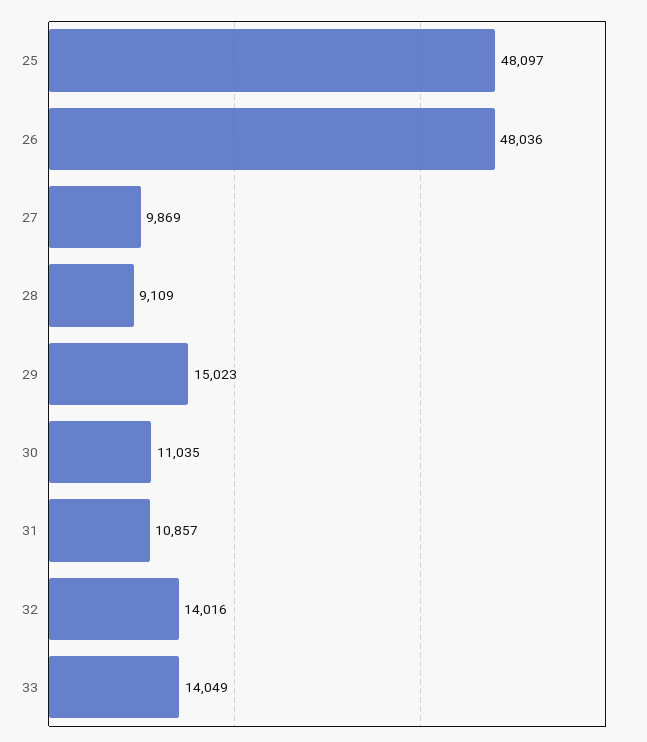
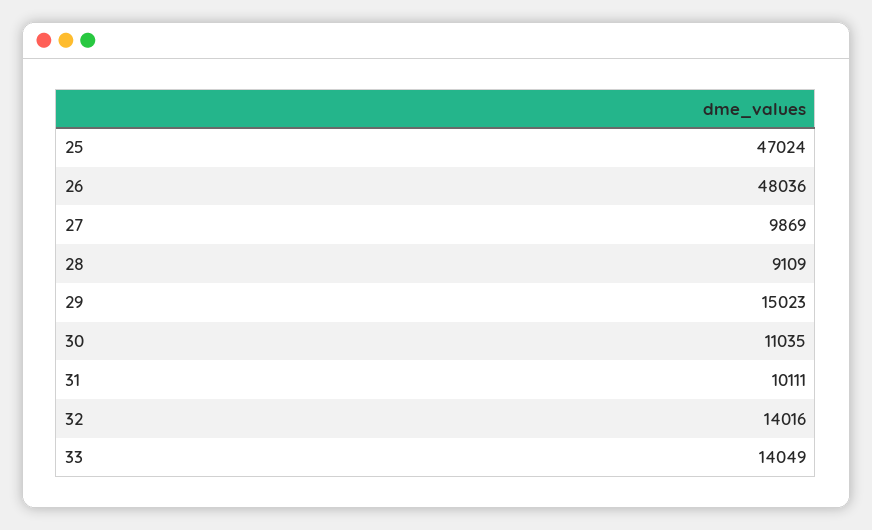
25: 48097 -> 47024
31: 10857 -> 10111

